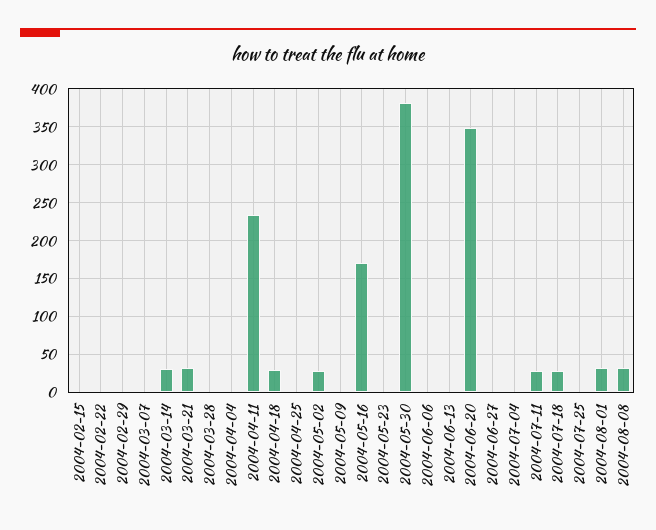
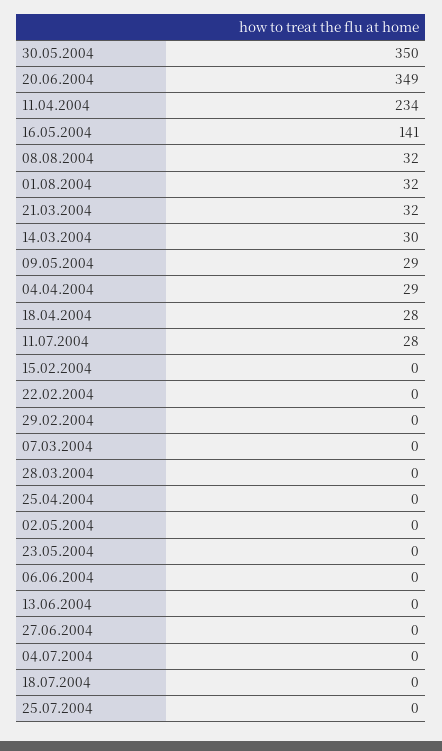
2004-04-04: 0 -> 29
2004-05-02: 30 -> 0
2004-05-09: 0 -> 29
2004-05-16: 170 -> 141
2004-05-30: 380 -> 350
2004-07-18: 30 -> 0

